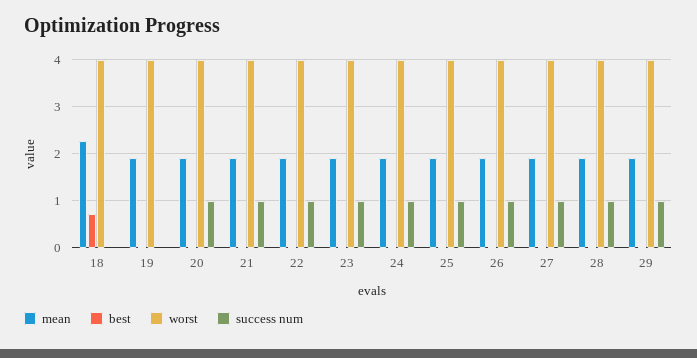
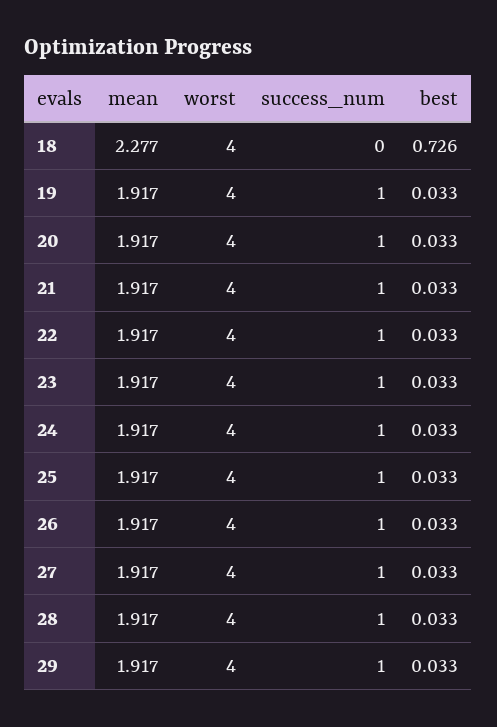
success num, 19: 0 -> 1

